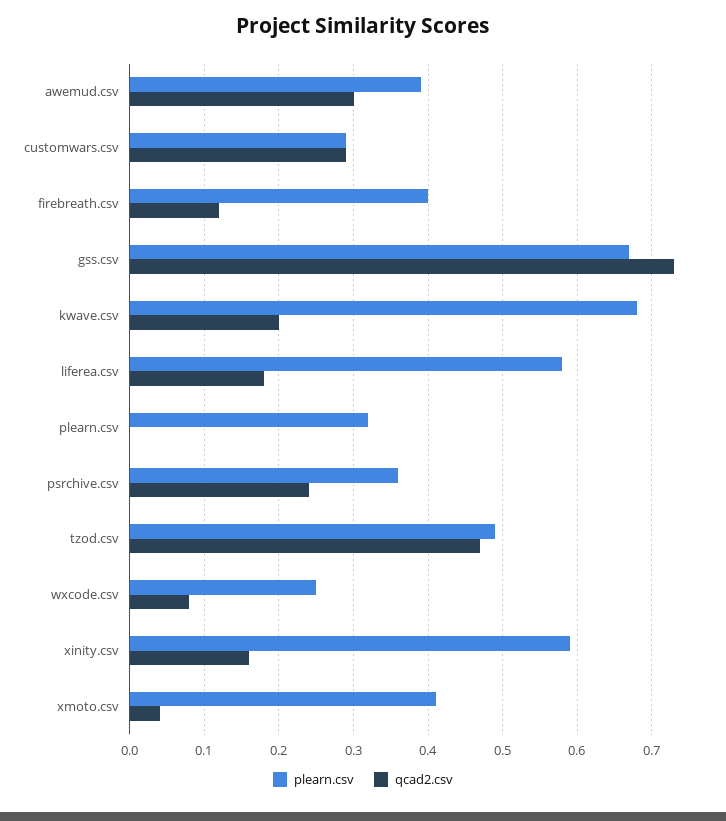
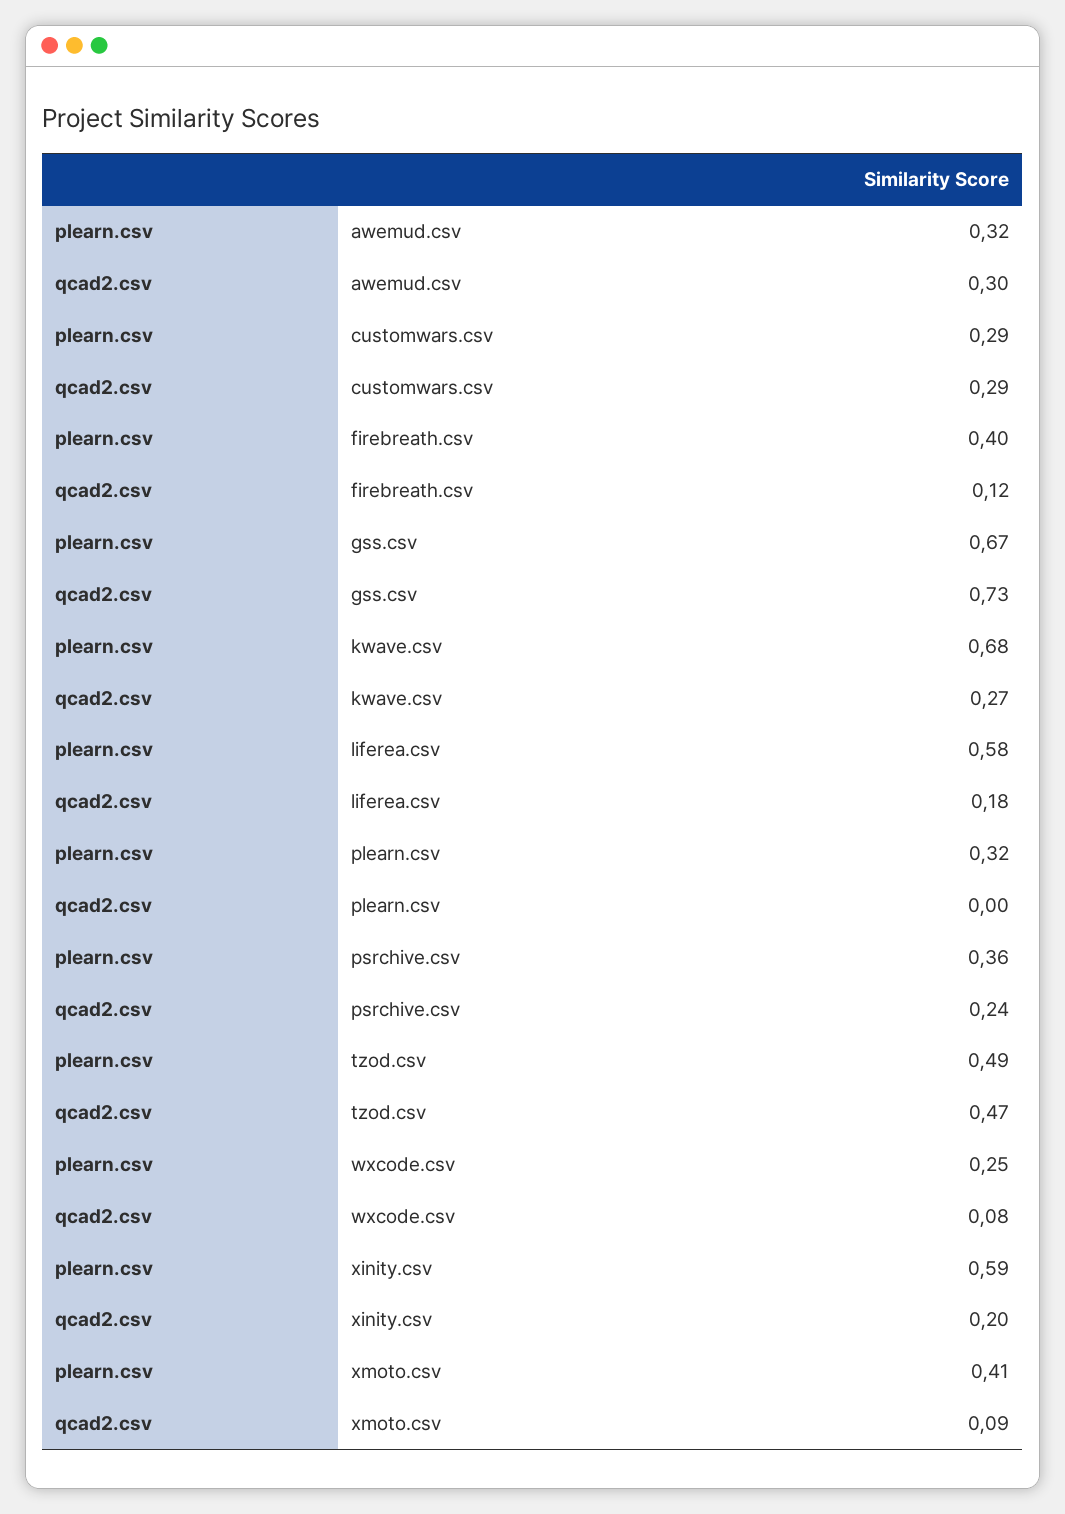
plearn.csv, awemud.csv: 0.39 -> 0.32
qcad2.csv, kwave.csv: 0.2 -> 0.27
qcad2.csv, xinity.csv: 0.16 -> 0.2
qcad2.csv, xmoto.csv: 0.04 -> 0.09

